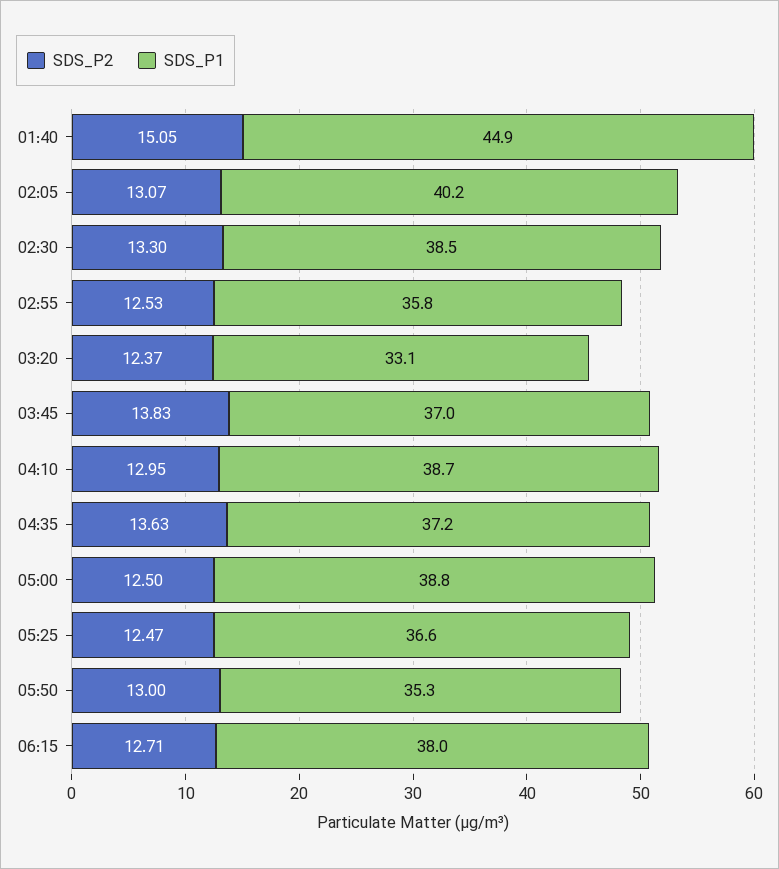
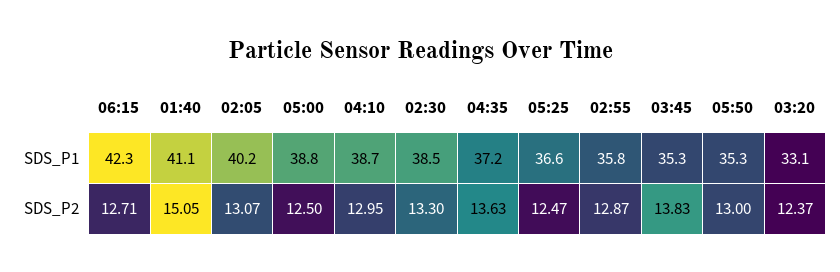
SDS_P1, 01:40: 44.9 -> 41.1
SDS_P2, 02:55: 12.53 -> 12.87
SDS_P1, 03:45: 37 -> 35.3
SDS_P1, 06:15: 38 -> 42.3

